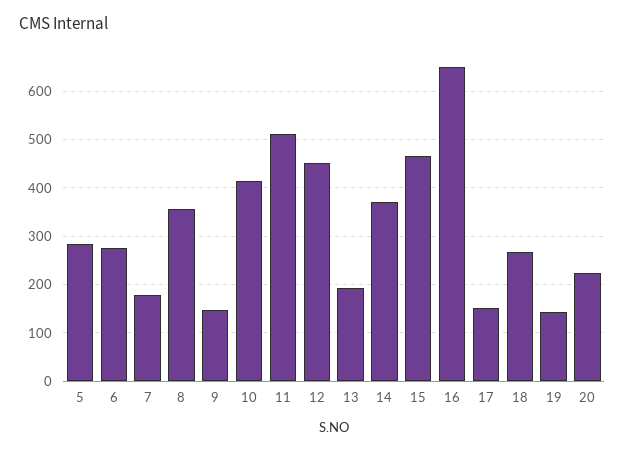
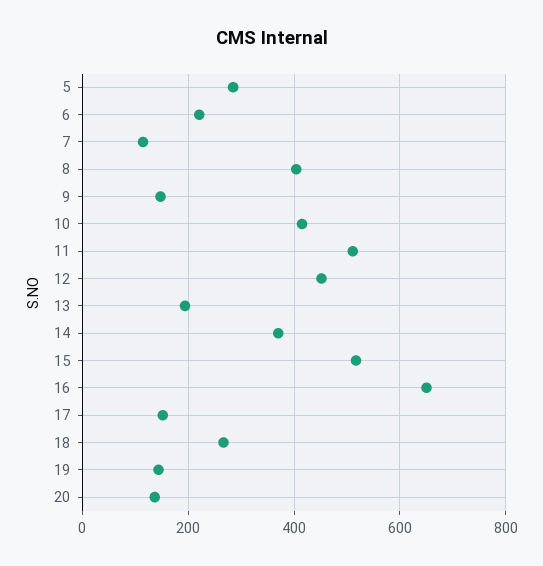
6: 280 -> 220
7: 180 -> 120
8: 360 -> 400
15: 460 -> 520
20: 220 -> 140

